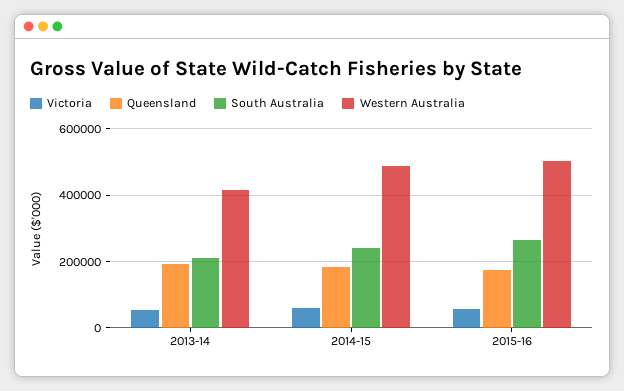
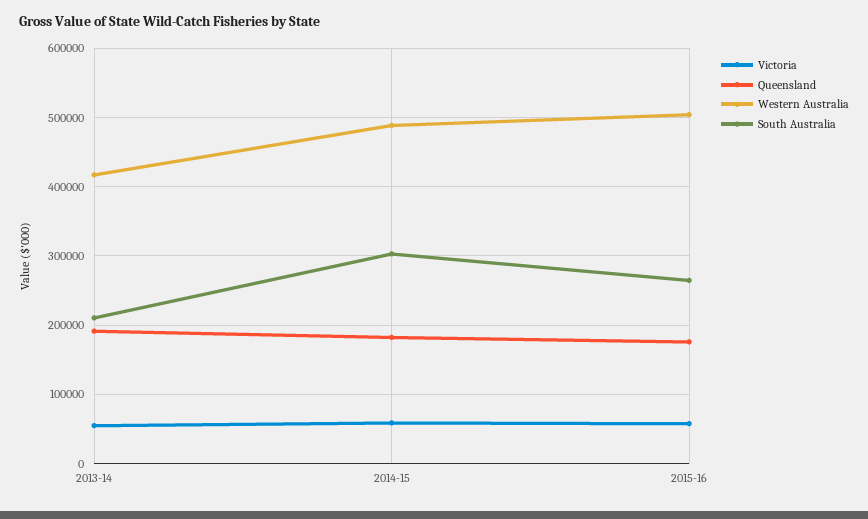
South Australia, 2014-15: 240000 -> 300000

